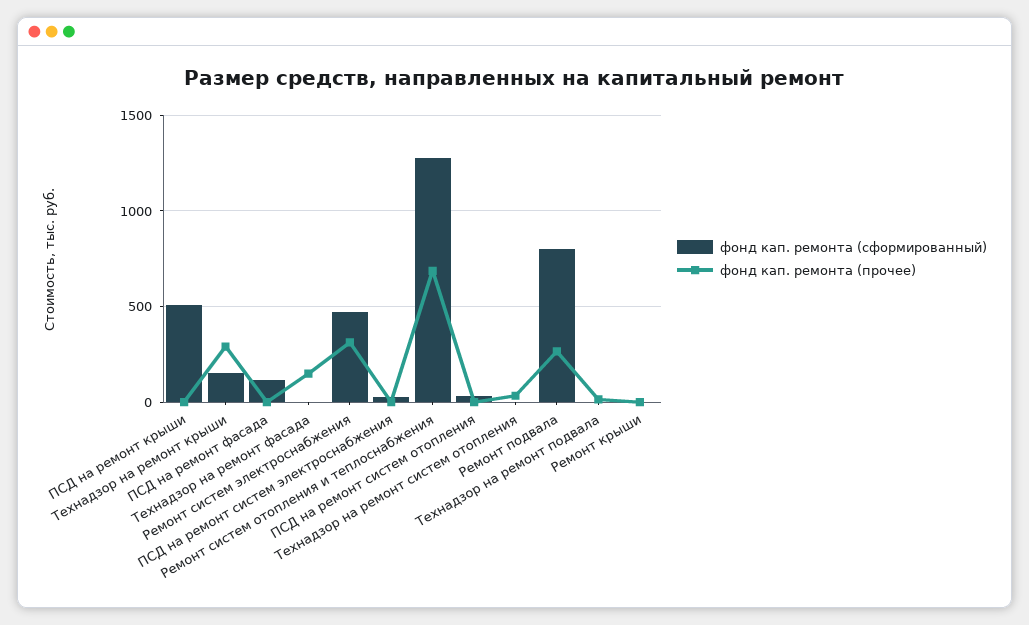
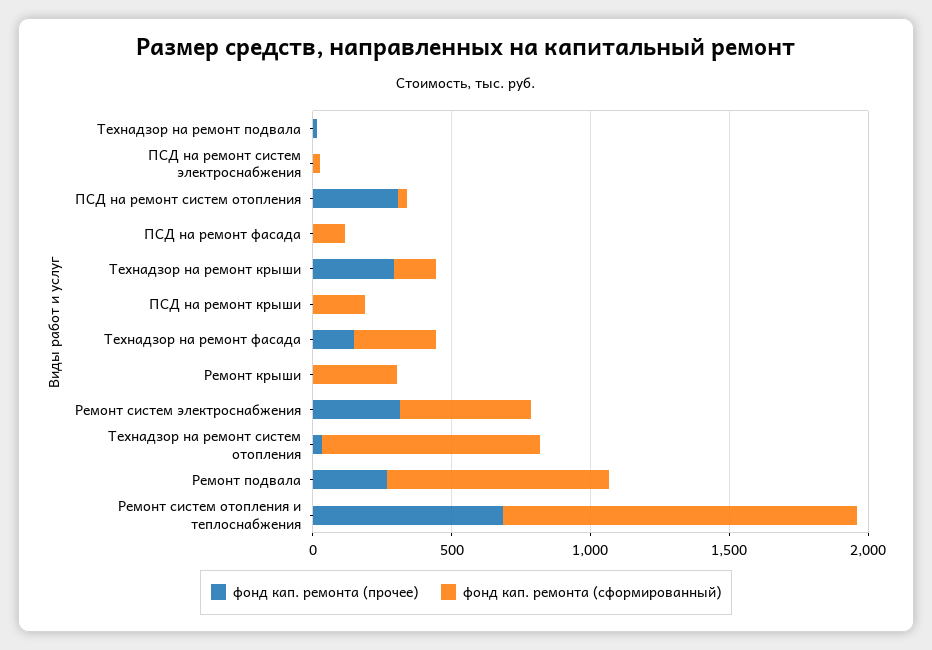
фонд кап. ремонта (сформированный), ПСД на ремонт крыши: 500 -> 200
фонд кап. ремонта (сформированный), Технадзор на ремонт фасада: 0 -> 300
фонд кап. ремонта (прочее), ПСД на ремонт систем отопления: 0 -> 300
фонд кап. ремонта (сформированный), Технадзор на ремонт систем отопления: 0 -> 800
фонд кап. ремонта (сформированный), Ремонт крыши: 0 -> 300

